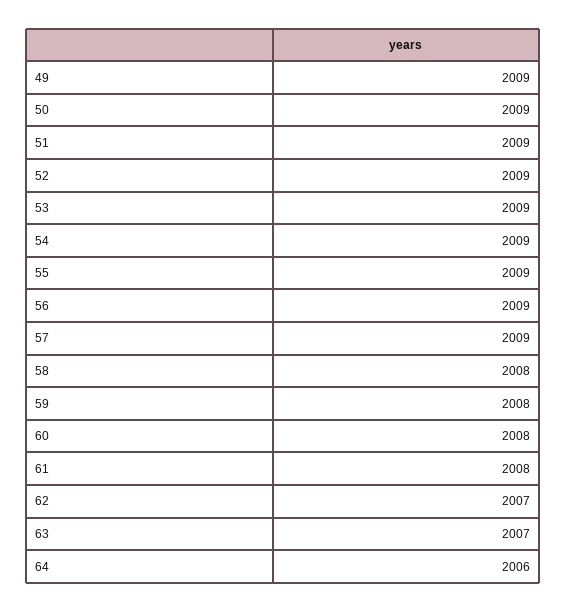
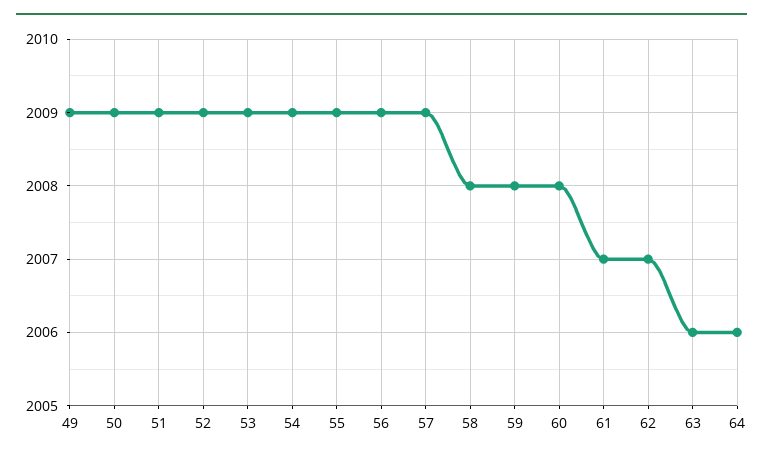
61: 2008 -> 2007
63: 2007 -> 2006

